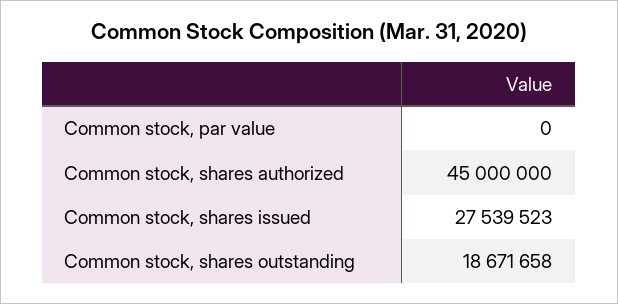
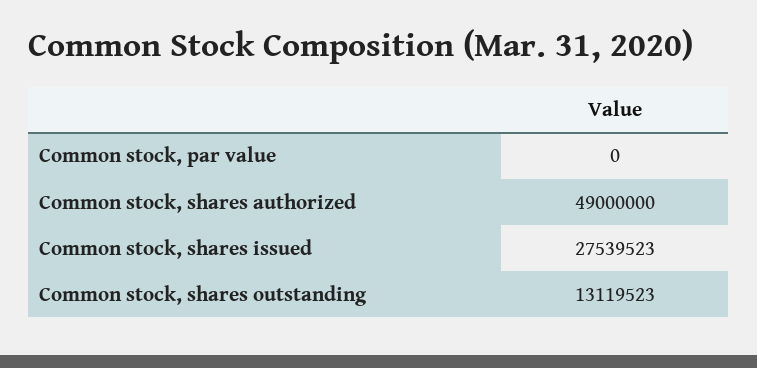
Common stock, shares authorized: 45000000 -> 49000000
Common stock, shares outstanding: 18671658 -> 13119523

